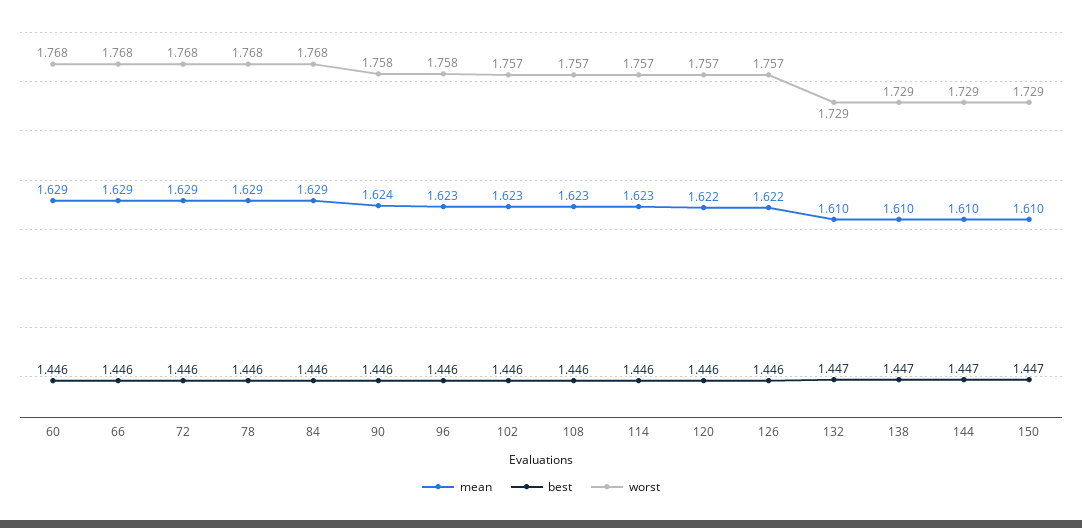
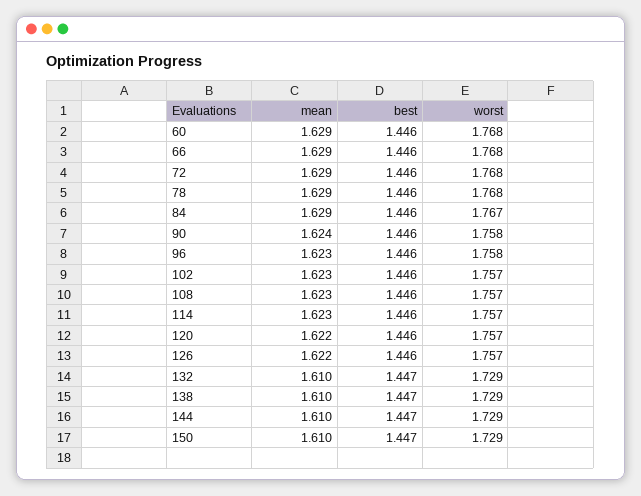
worst, 84: 1.768 -> 1.767

